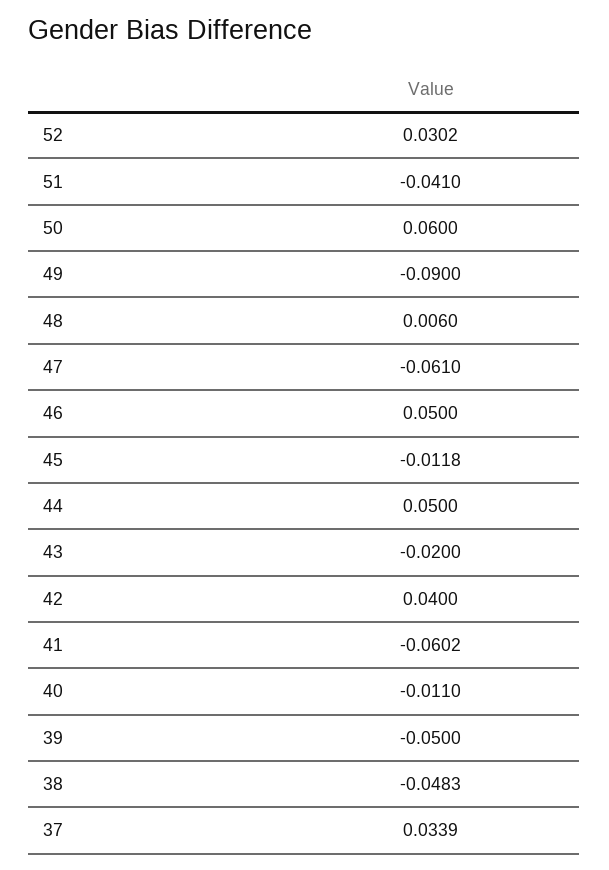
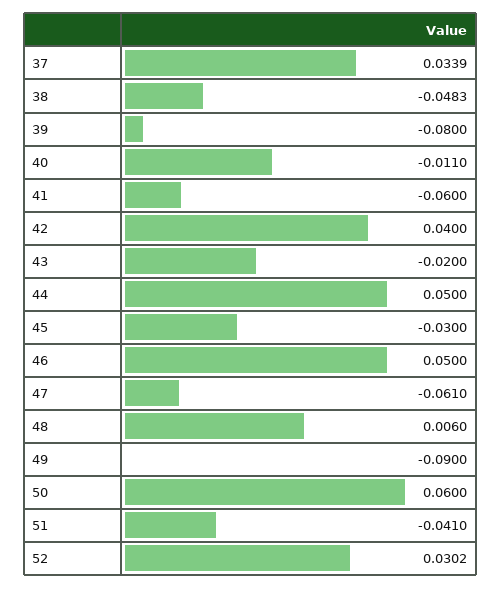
45: -0.0118 -> -0.03
41: -0.0602 -> -0.06
39: -0.05 -> -0.08

